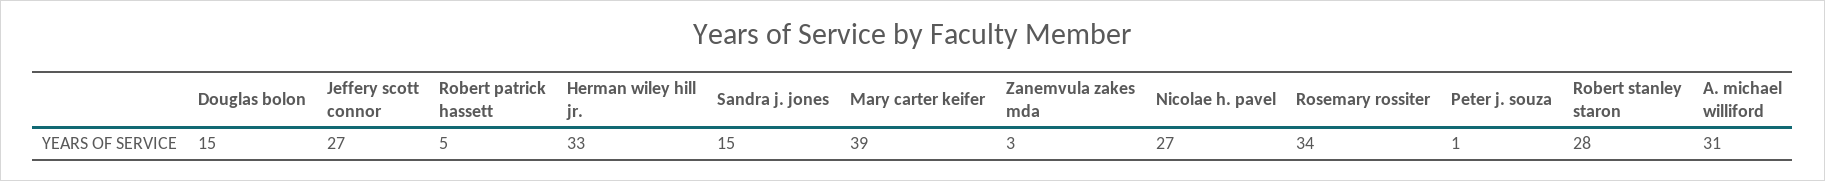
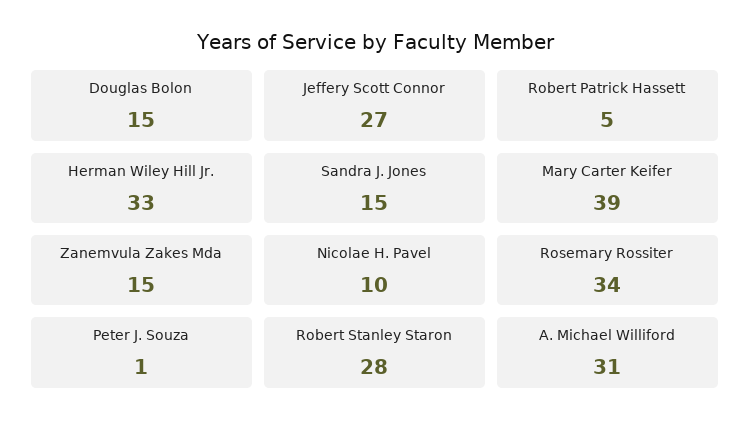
Zanemvula zakes mda: 3 -> 15
Nicolae h. pavel: 27 -> 10

